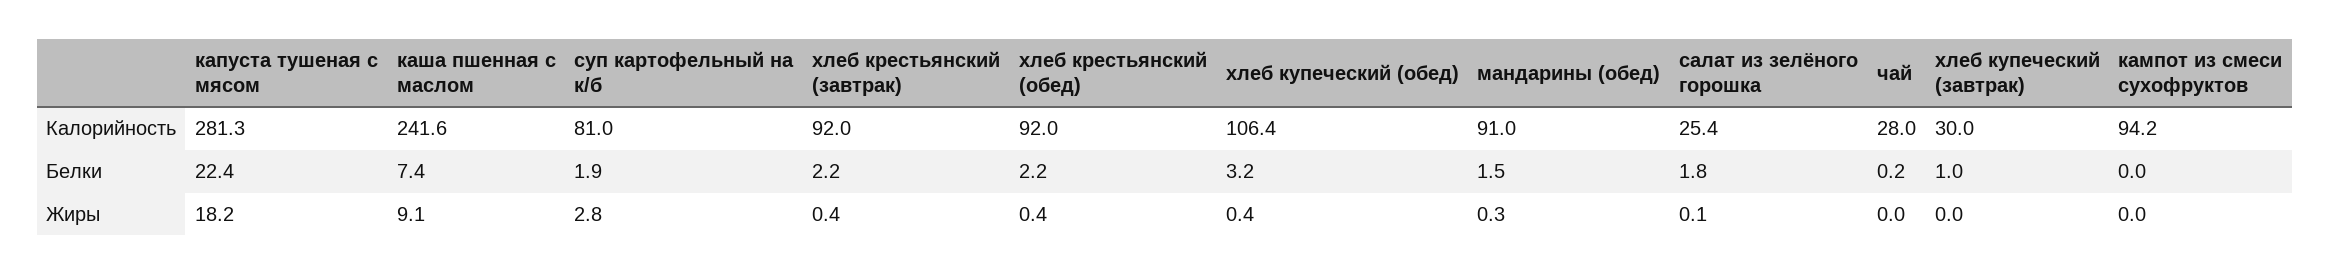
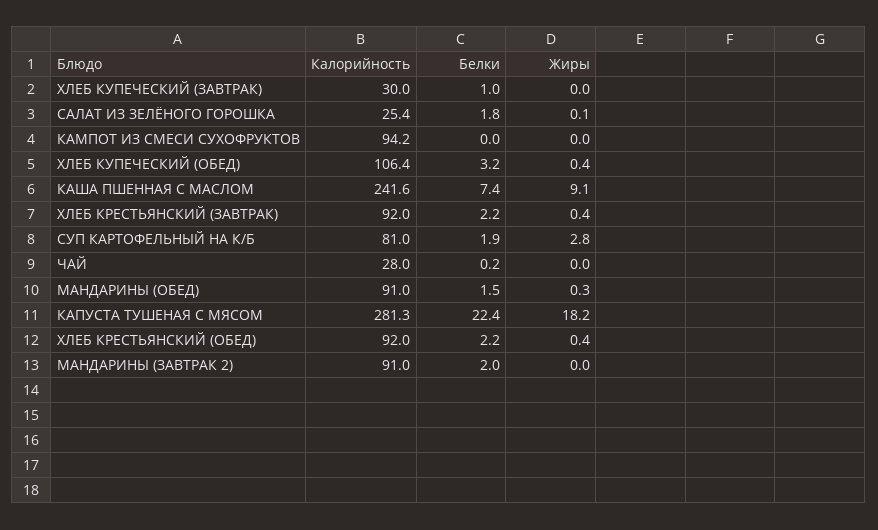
МАНДАРИНЫ (ЗАВТРАК 2), Калорийность: none -> 91
МАНДАРИНЫ (ЗАВТРАК 2), Белки: none -> 2
МАНДАРИНЫ (ЗАВТРАК 2), Жиры: none -> 0

